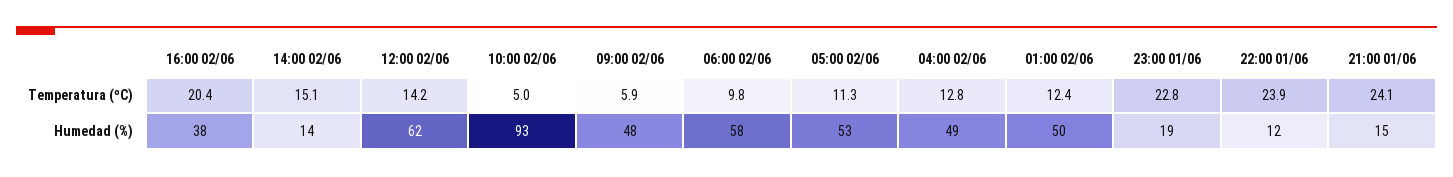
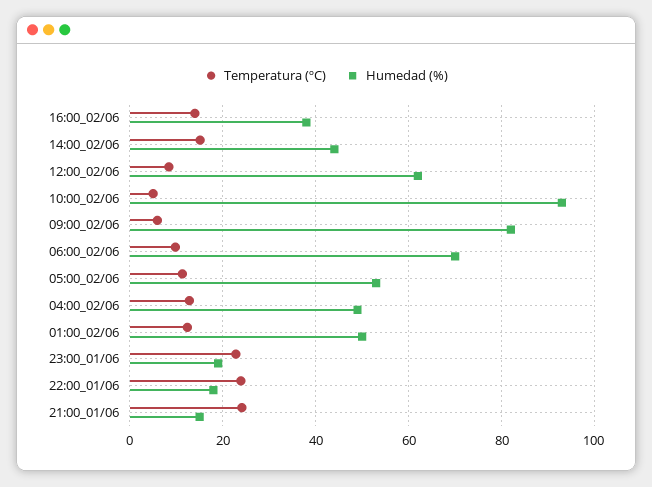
Temperatura (ºC), 16:00 02/06: 20.4 -> 14
Temperatura (ºC), 12:00 02/06: 14.2 -> 8
Humedad (%), 14:00 02/06: 14 -> 44
Humedad (%), 09:00 02/06: 48 -> 82
Humedad (%), 06:00 02/06: 58 -> 70
Humedad (%), 22:00 01/06: 12 -> 18

